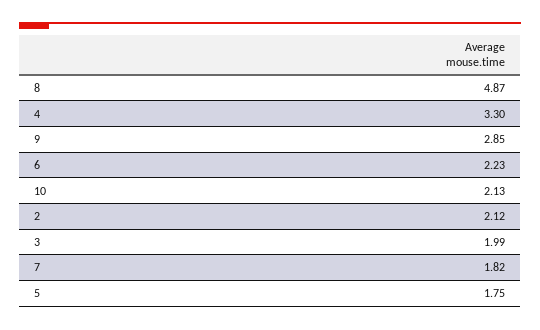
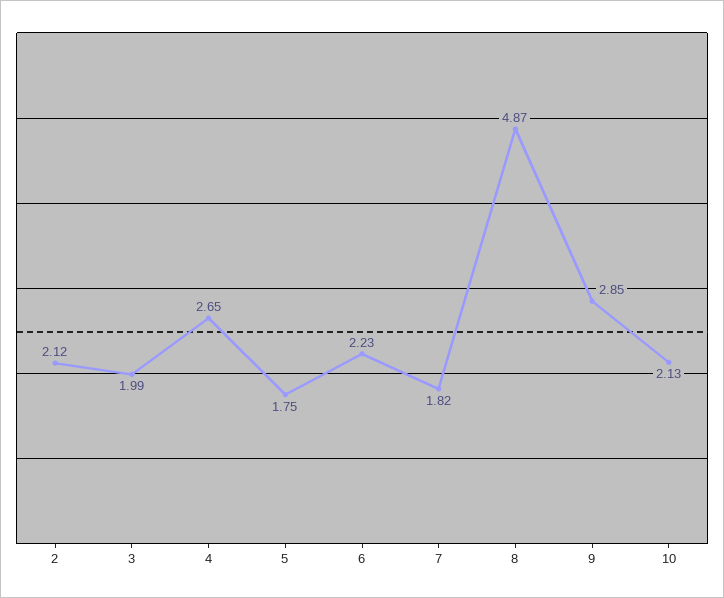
4: 3.3 -> 2.65

